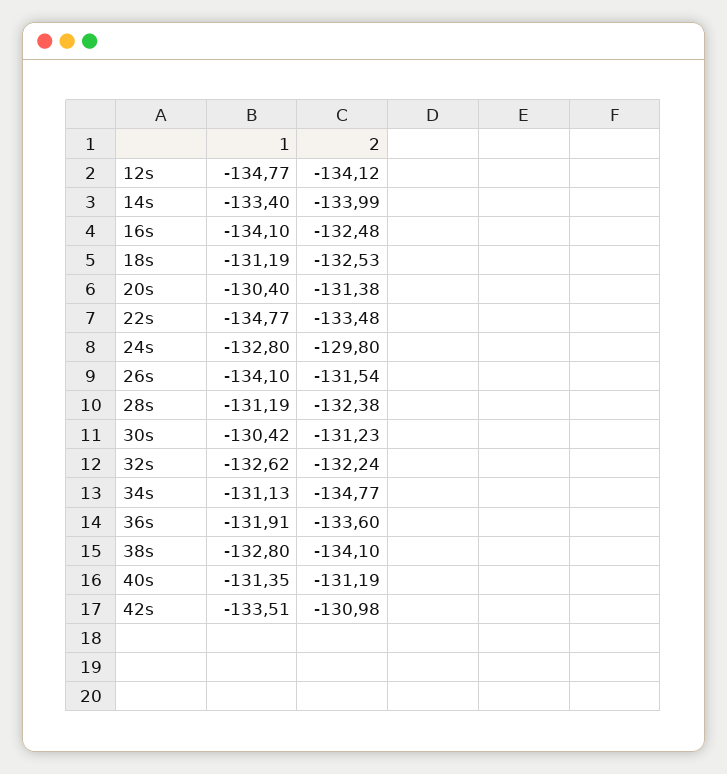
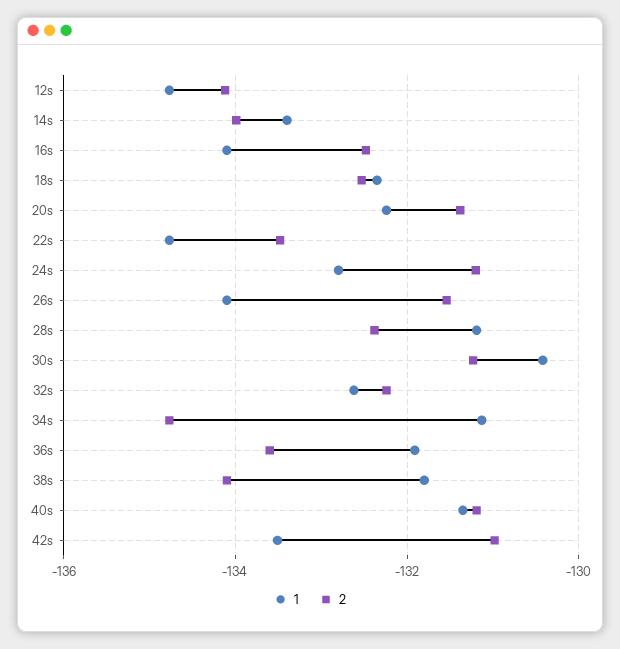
1, 18s: -131.19 -> -132.4
1, 20s: -130.4 -> -132.2
2, 24s: -129.8 -> -131.2
1, 38s: -132.8 -> -131.8

